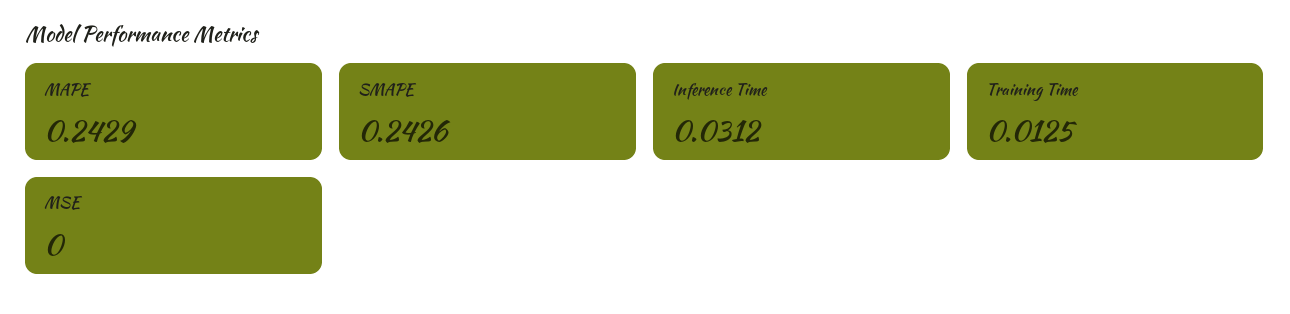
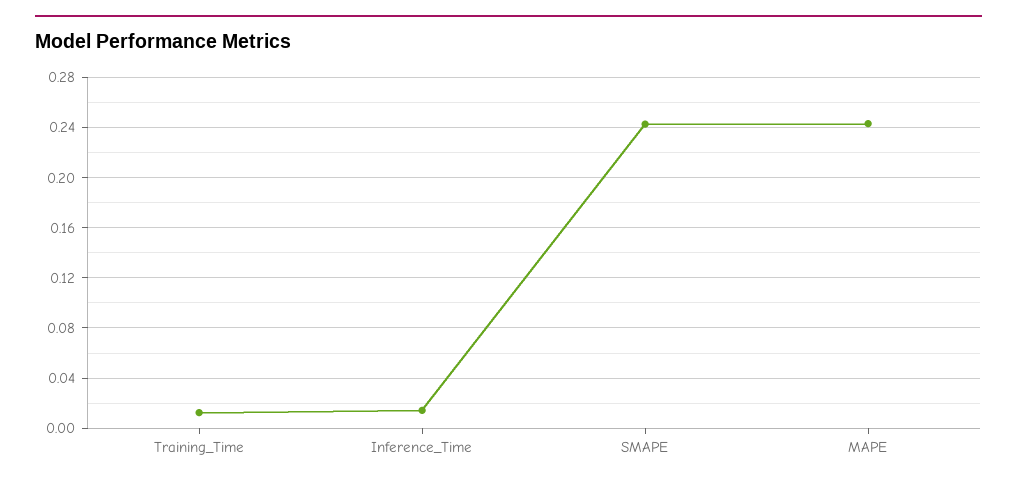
Inference Time: 0.0312 -> 0.015
MSE: 0 -> none

